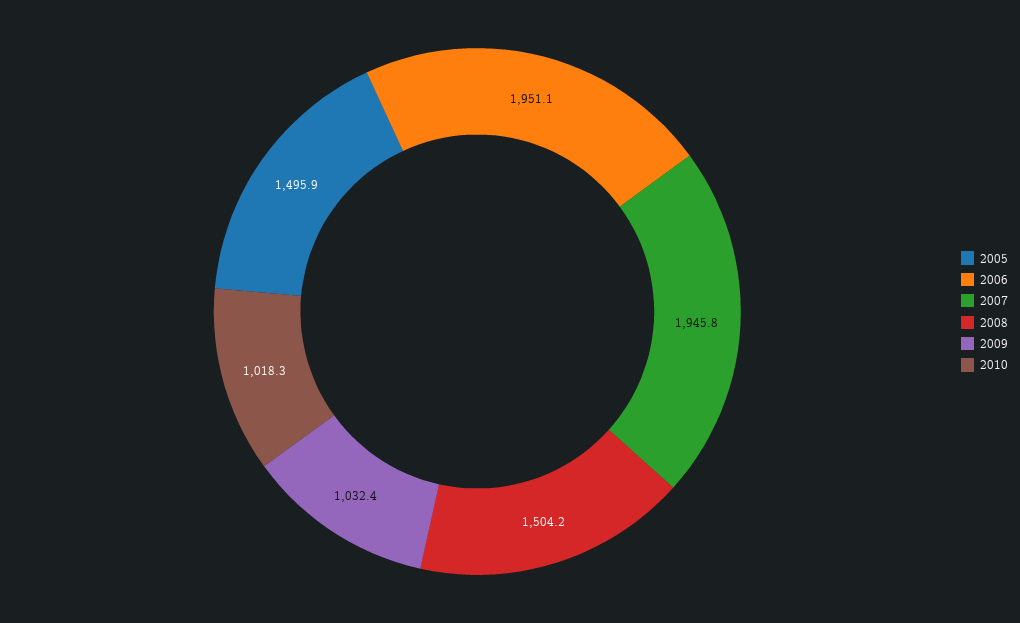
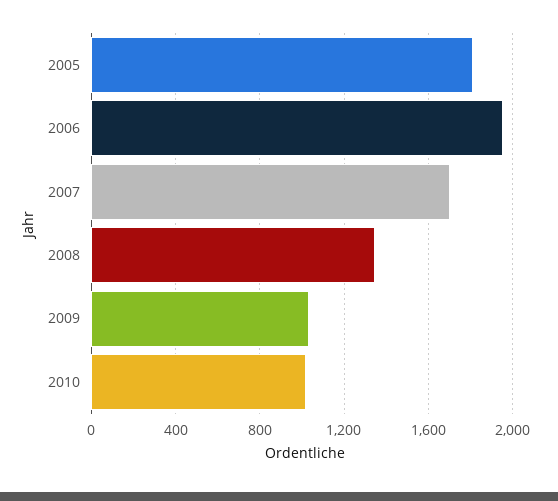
2005: 1495.9 -> 1800
2007: 1945.8 -> 1700
2008: 1504.2 -> 1350

